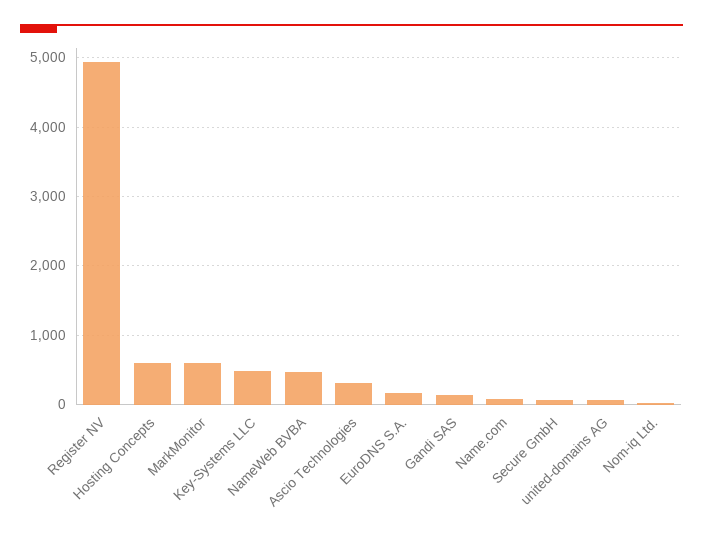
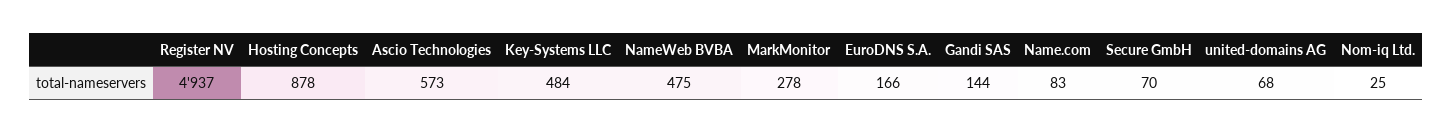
Hosting Concepts: 600 -> 878
MarkMonitor: 600 -> 278
Ascio Technologies: 300 -> 573

